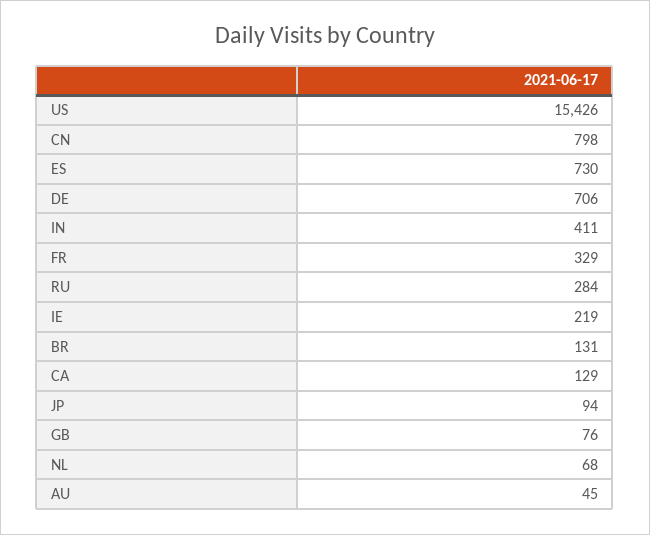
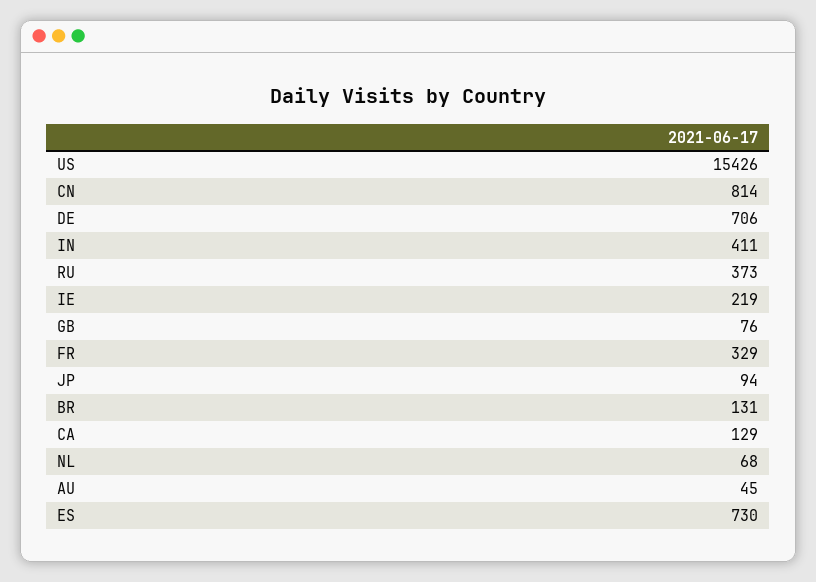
CN: 798 -> 814
RU: 284 -> 373

